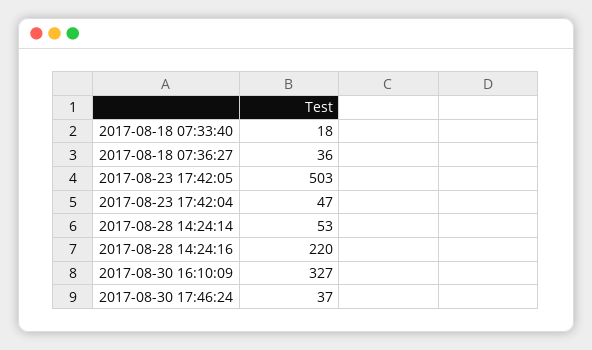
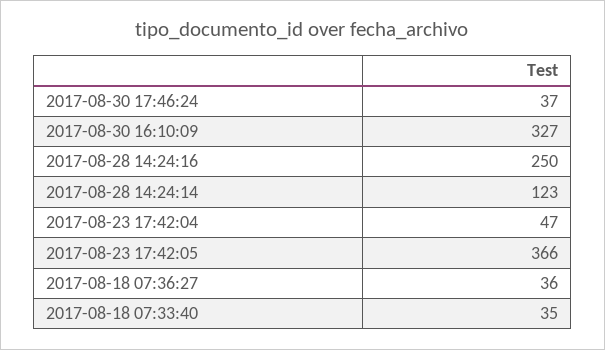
2017-08-18 07:33:40: 18 -> 35
2017-08-23 17:42:05: 503 -> 366
2017-08-28 14:24:14: 53 -> 123
2017-08-28 14:24:16: 220 -> 250

